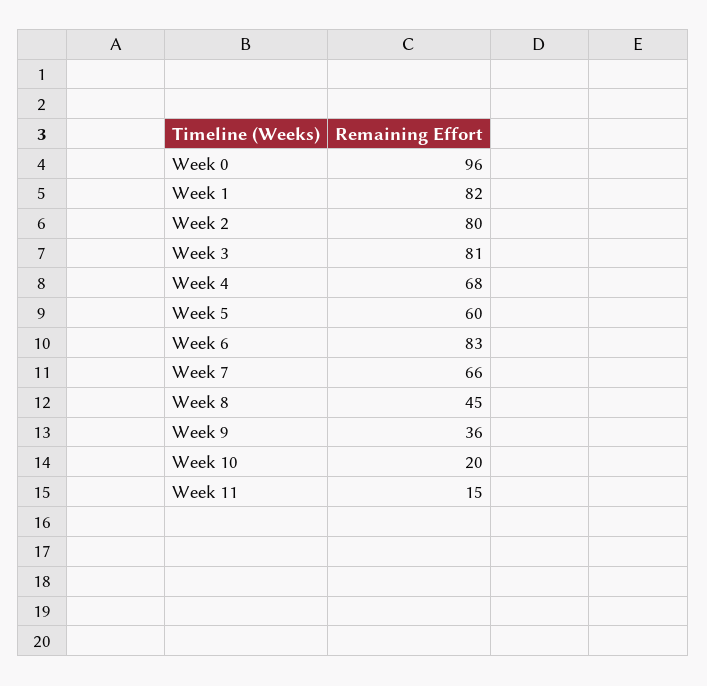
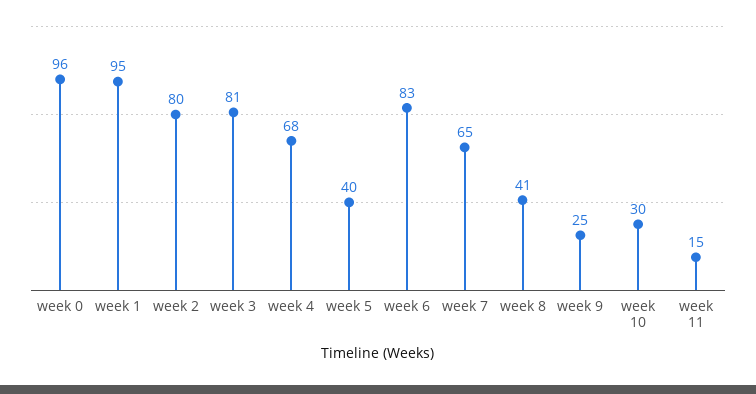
Week 1: 82 -> 95
Week 5: 60 -> 40
Week 7: 66 -> 65
Week 8: 45 -> 41
Week 9: 36 -> 25
Week 10: 20 -> 30

